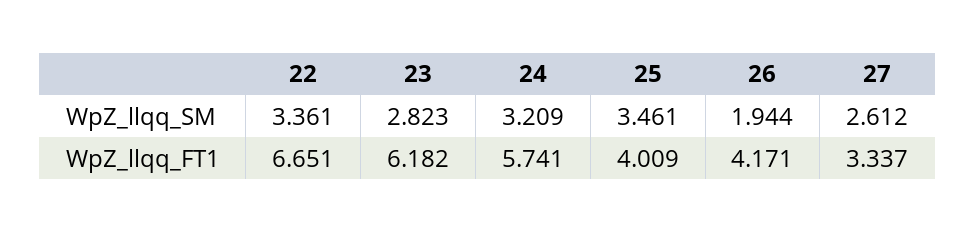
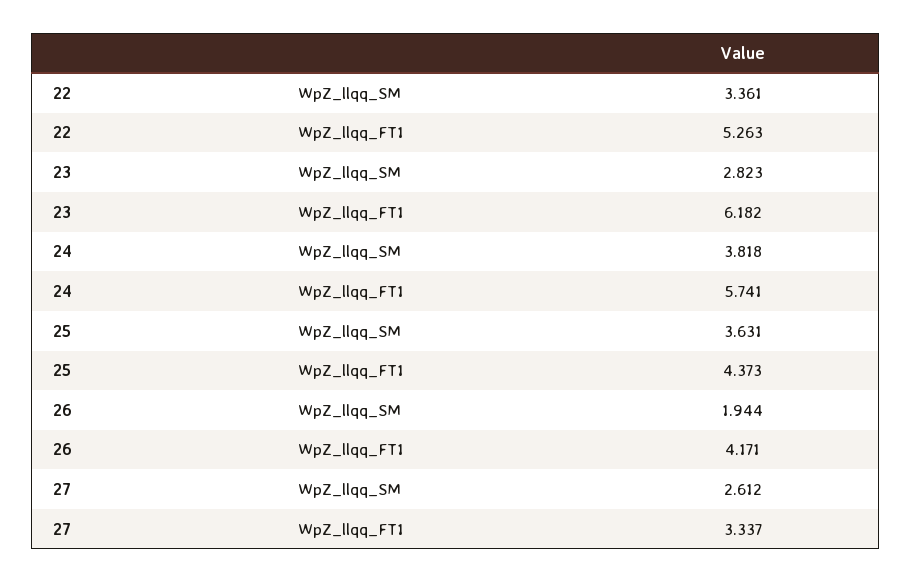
24, WpZ_llqq_SM: 3.209 -> 3.818
25, WpZ_llqq_SM: 3.461 -> 3.631
22, WpZ_llqq_FT1: 6.651 -> 5.263
25, WpZ_llqq_FT1: 4.009 -> 4.373

